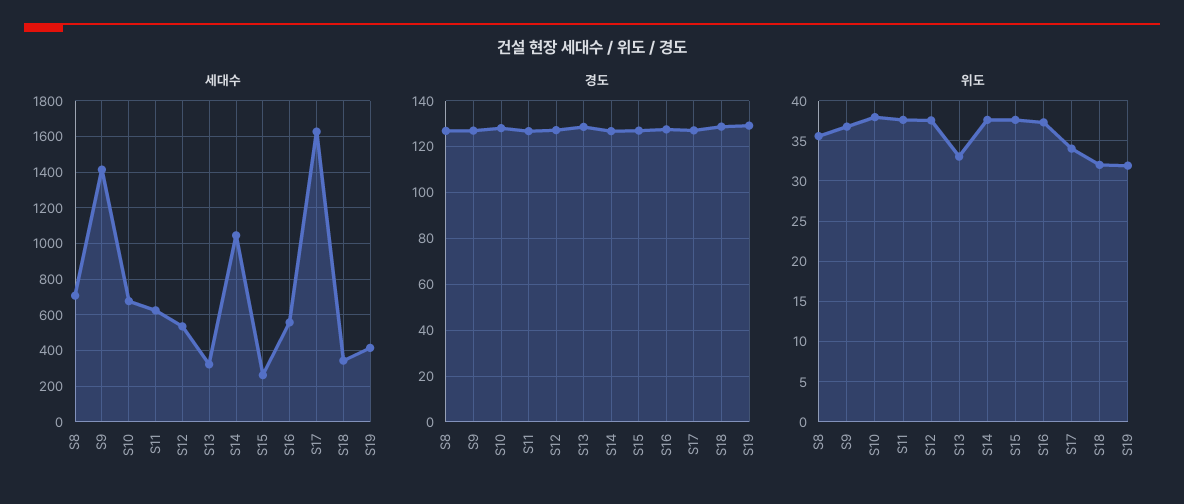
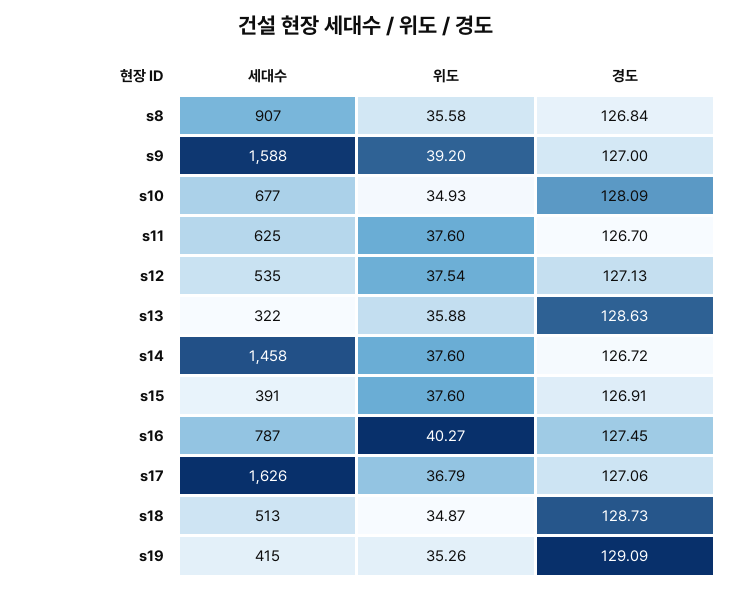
세대수, S8: 700 -> 907
세대수, S9: 1400 -> 1588
세대수, S14: 1050 -> 1458
세대수, S15: 250 -> 391
세대수, S16: 550 -> 787
세대수, S18: 350 -> 513
위도, S9: 37 -> 39.2
위도, S10: 38 -> 34.93
위도, S13: 33 -> 35.88
위도, S16: 37 -> 40.27
위도, S17: 34 -> 36.79
위도, S18: 32 -> 34.87
위도, S19: 32 -> 35.26

